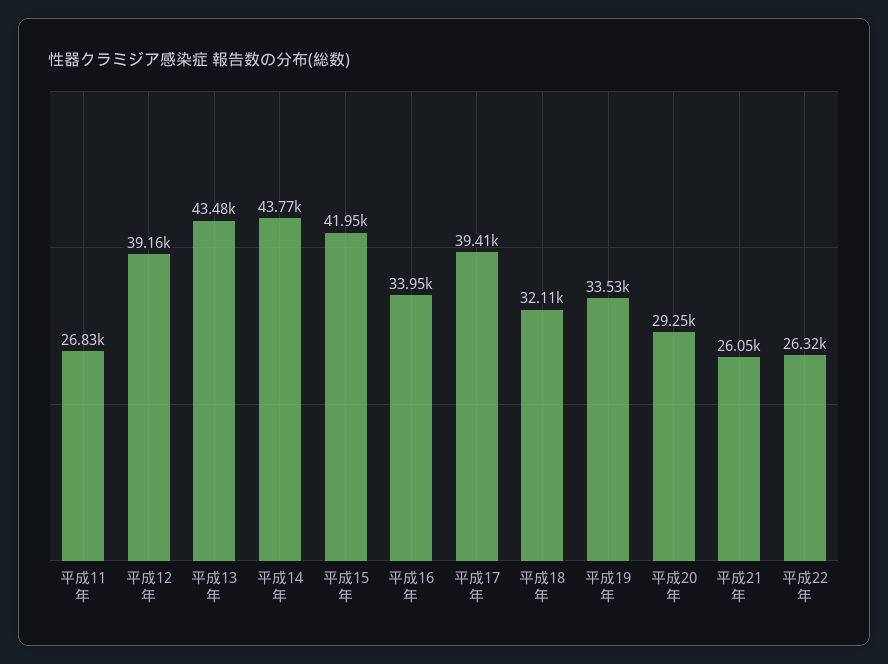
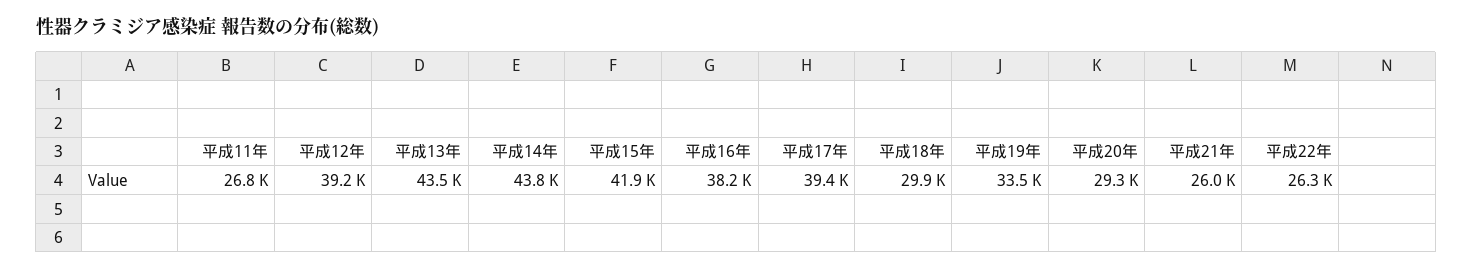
平成16年: 33950 -> 38200
平成18年: 32110 -> 29900

